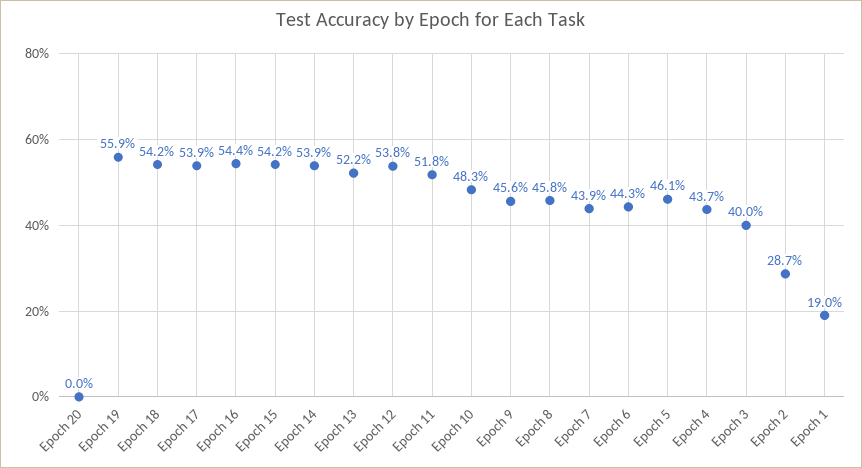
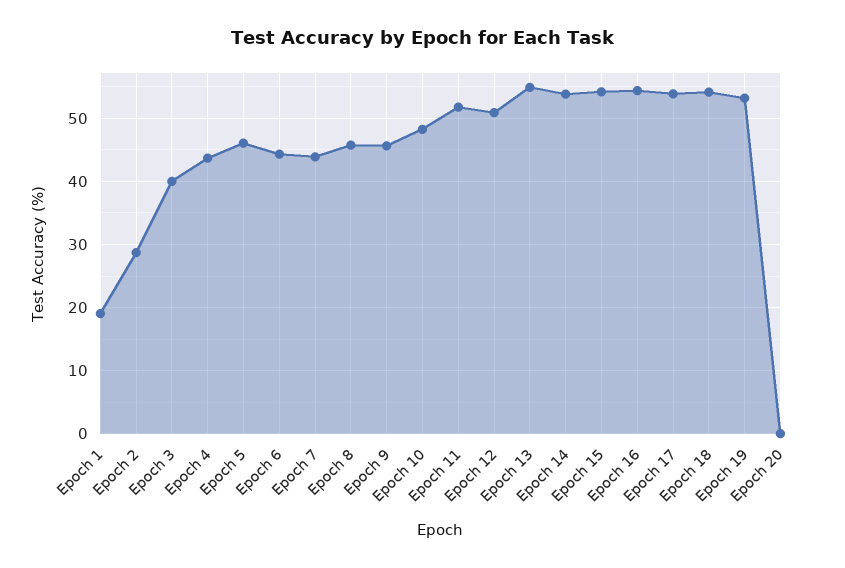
Epoch 19: 55.9 -> 53
Epoch 13: 52.2 -> 55
Epoch 12: 53.8 -> 51

